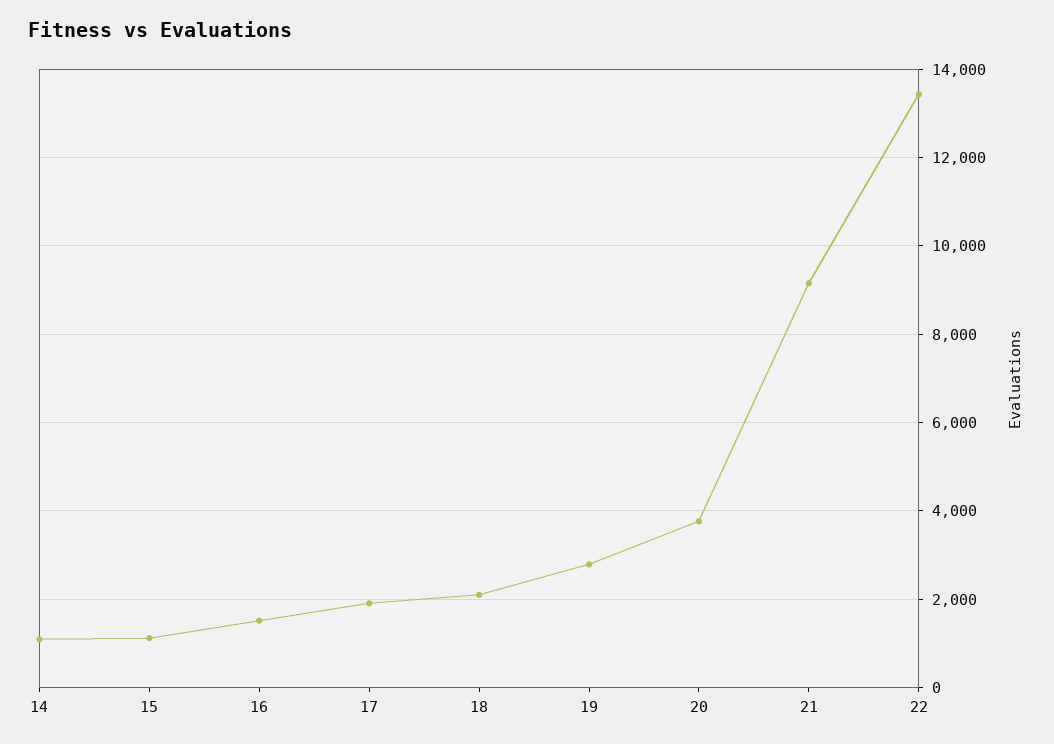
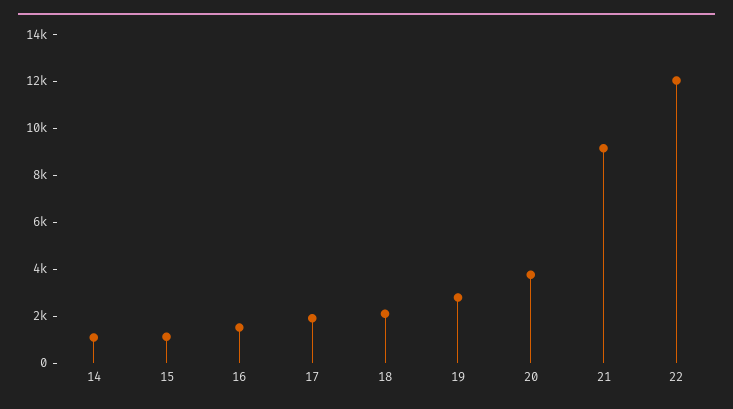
22: 13400 -> 12000

